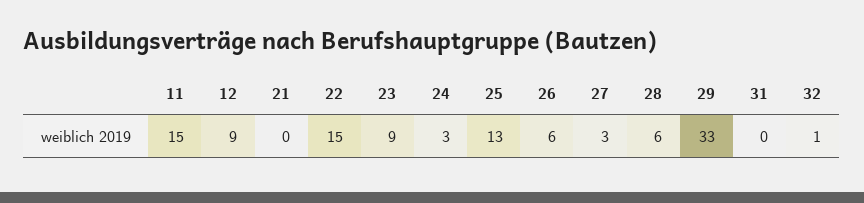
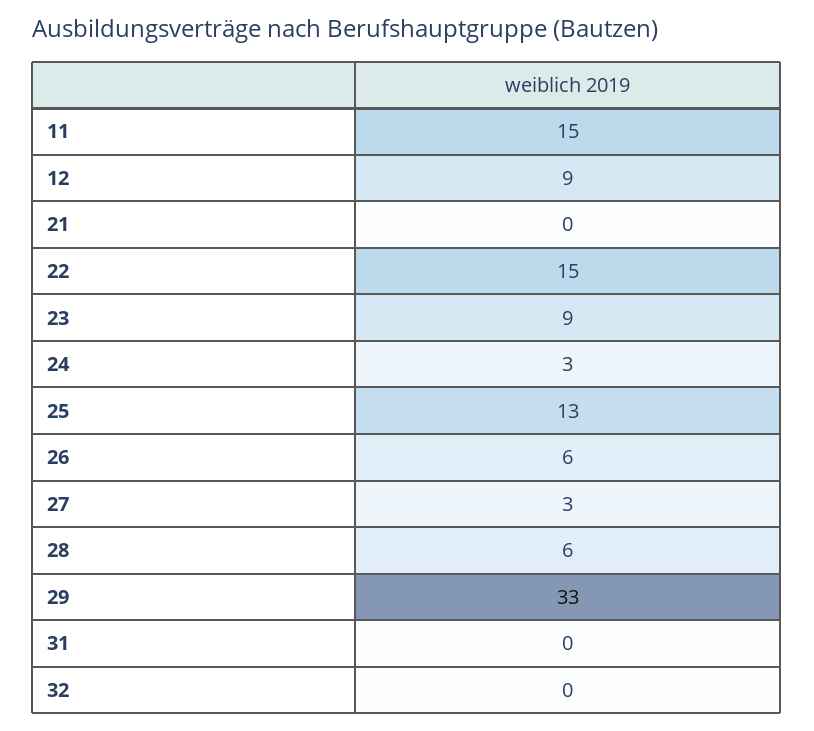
32: 1 -> 0

